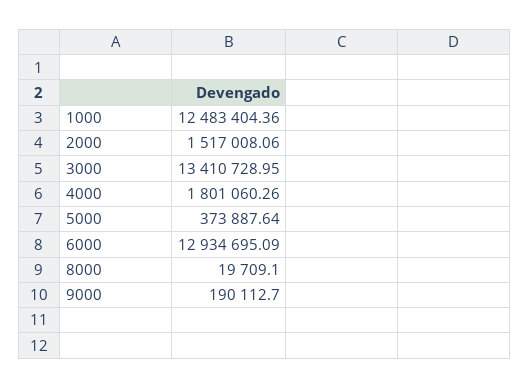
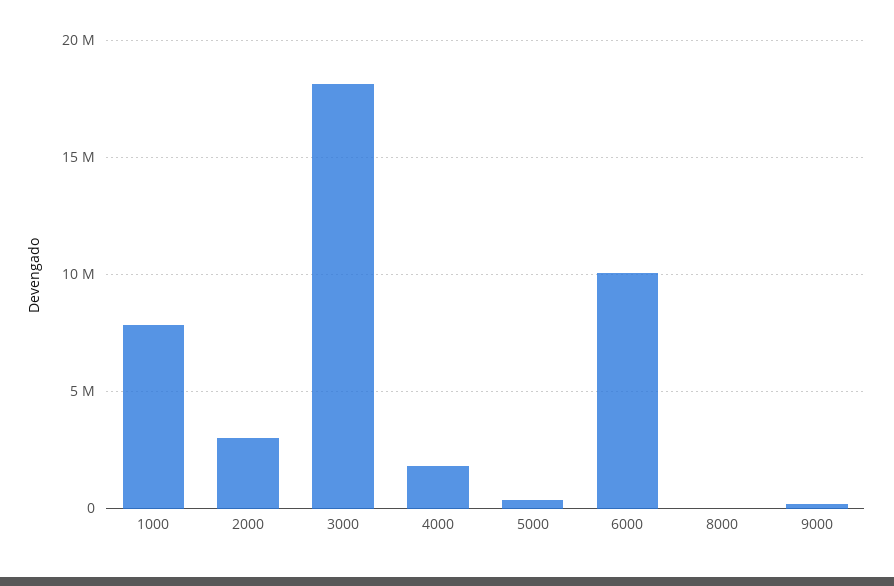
1000: 12483404.36 -> 8000000
2000: 1517008.06 -> 3000000
3000: 13410728.95 -> 18000000
6000: 12934695.09 -> 10000000

